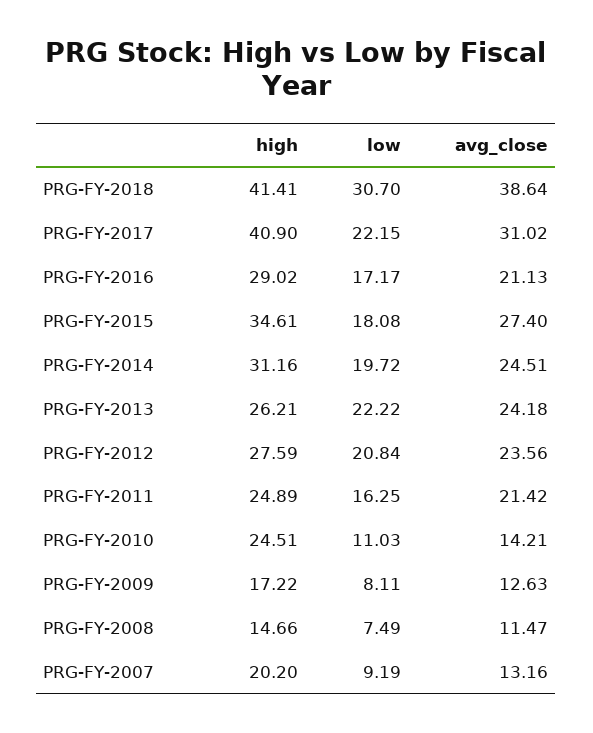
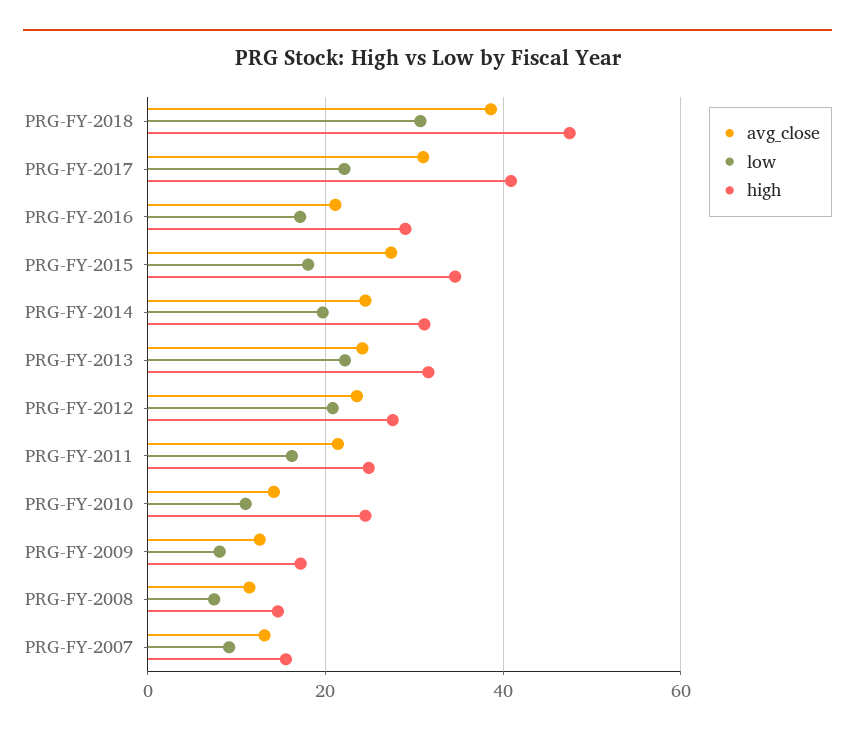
high, PRG-FY-2018: 41.41 -> 48
high, PRG-FY-2013: 26.21 -> 32
high, PRG-FY-2007: 20.2 -> 16

